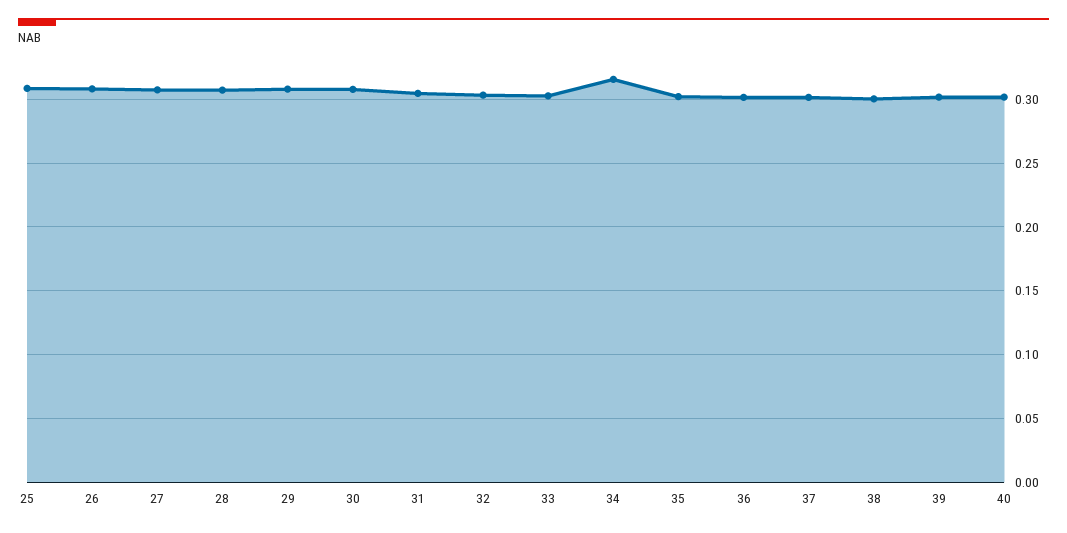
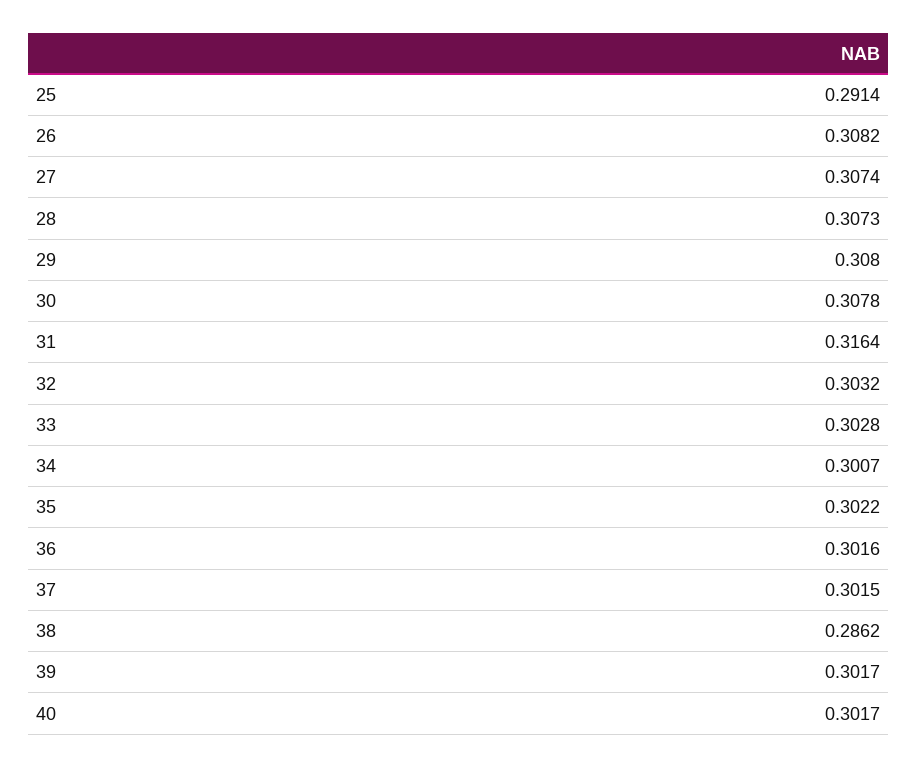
25: 0.31 -> 0.2914
31: 0.305 -> 0.3164
34: 0.315 -> 0.3007
38: 0.3 -> 0.2862

